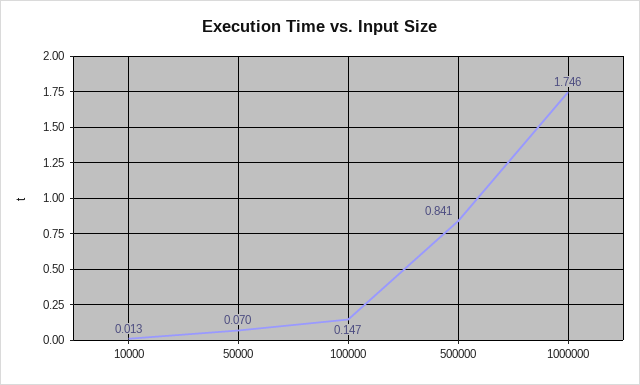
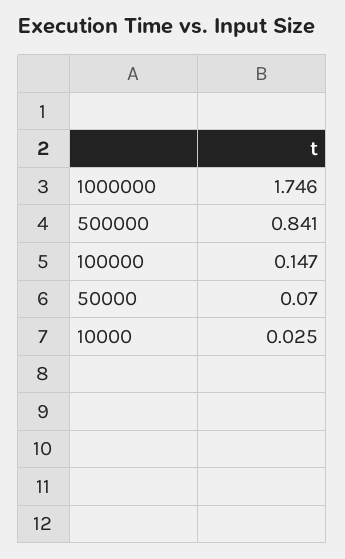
10000: 0.013 -> 0.025

